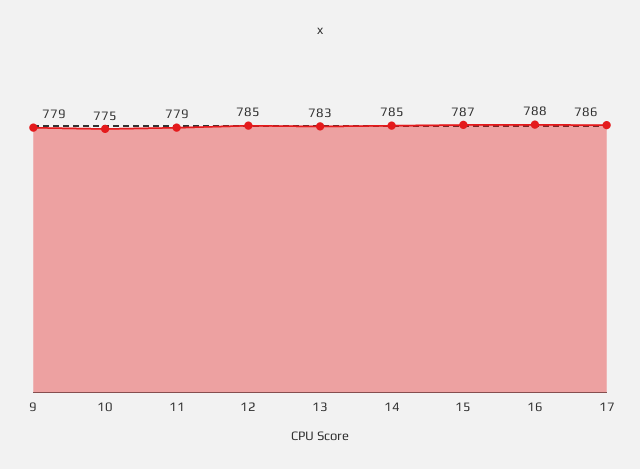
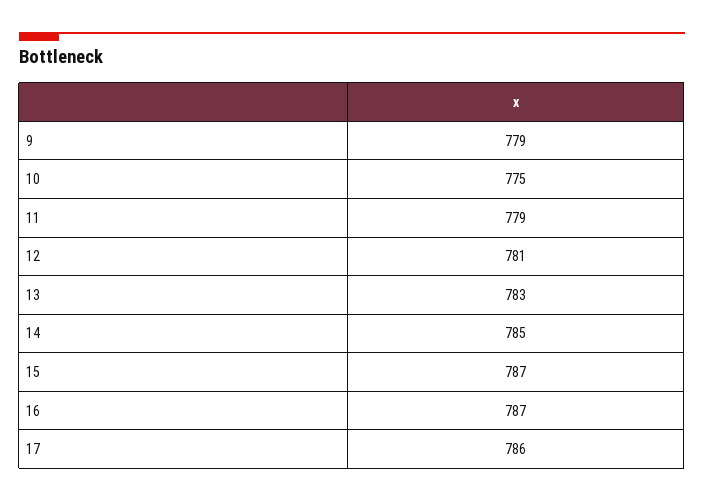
12: 785 -> 781
16: 788 -> 787

